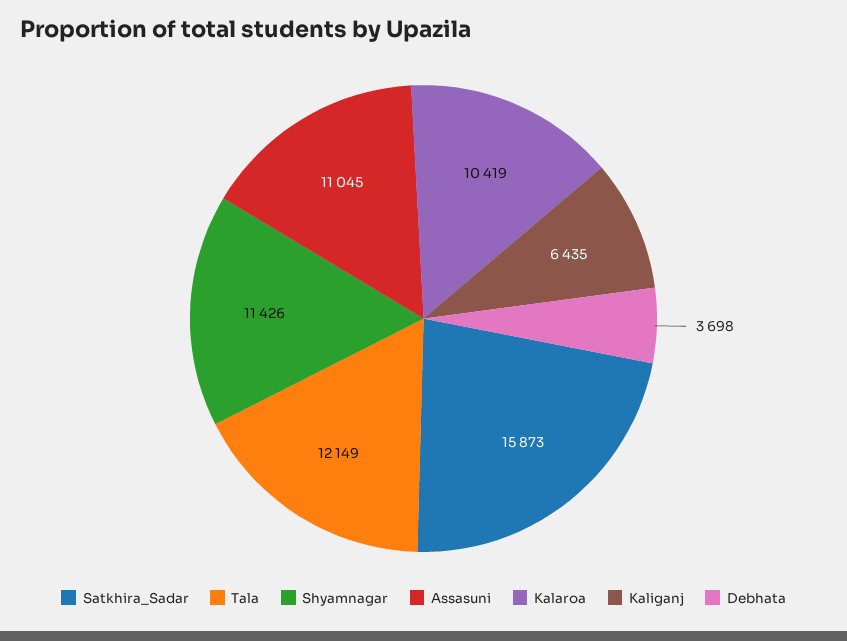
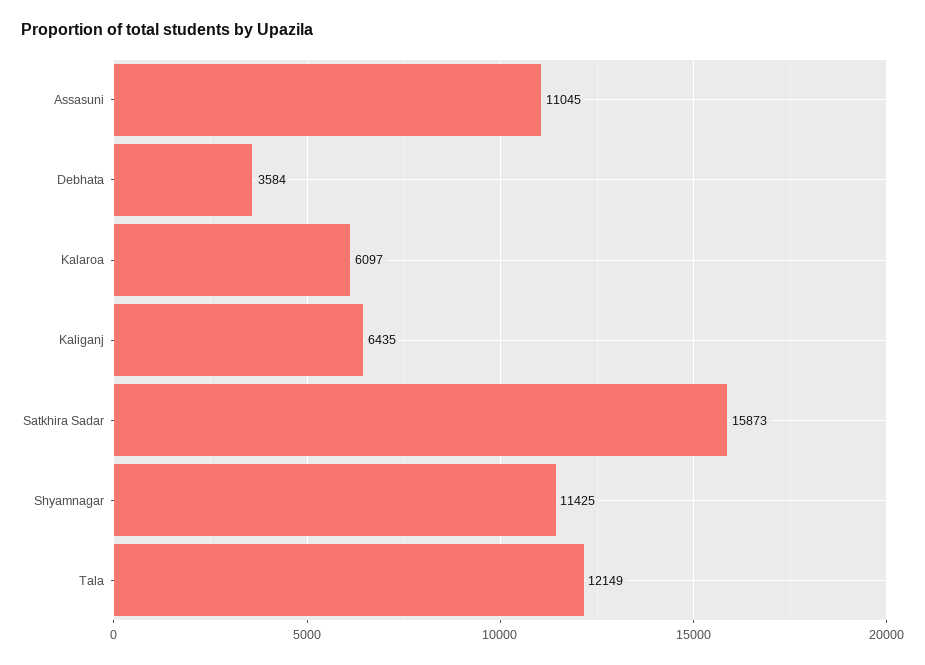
Shyamnagar: 11426 -> 11425
Kalaroa: 10419 -> 6097
Debhata: 3698 -> 3584

